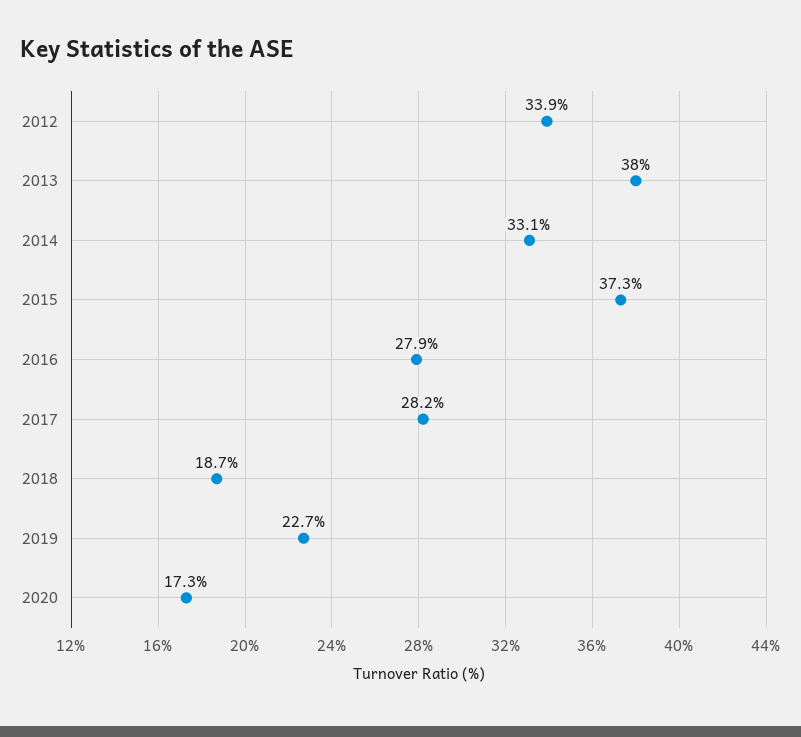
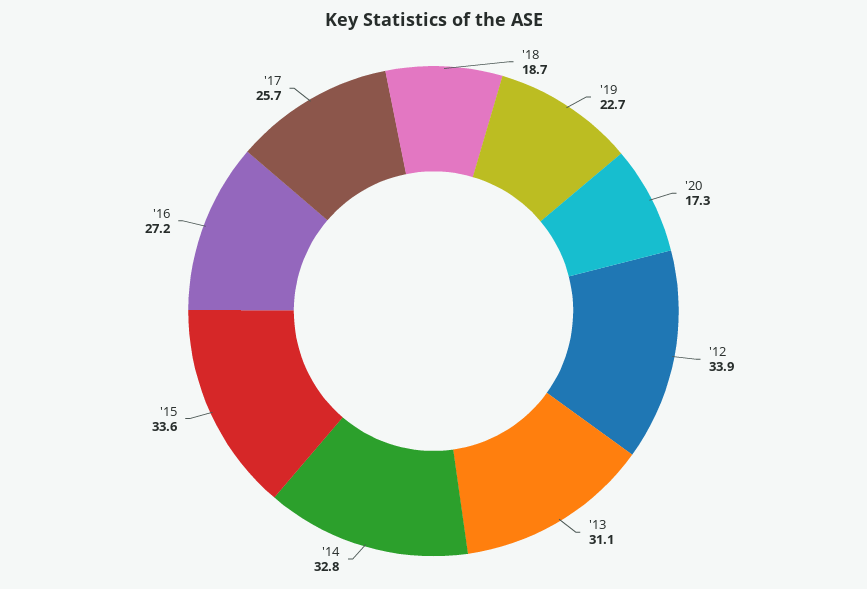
2013: 38 -> 31.1
2014: 33.1 -> 32.8
2015: 37.3 -> 33.6
2016: 27.9 -> 27.2
2017: 28.2 -> 25.7

